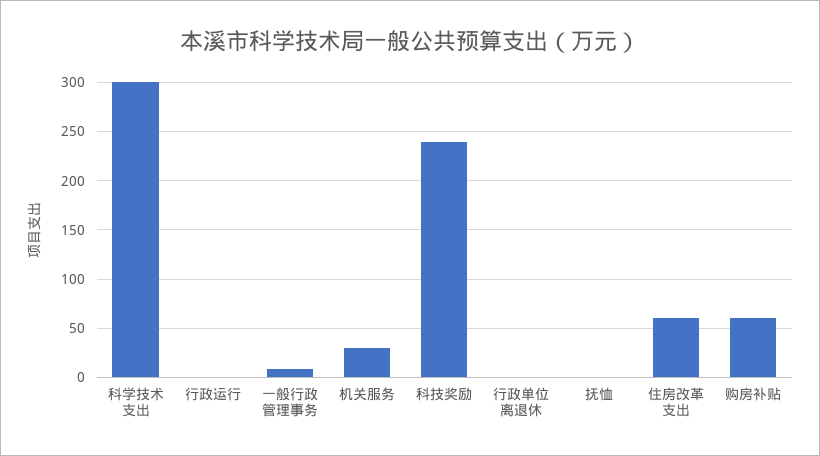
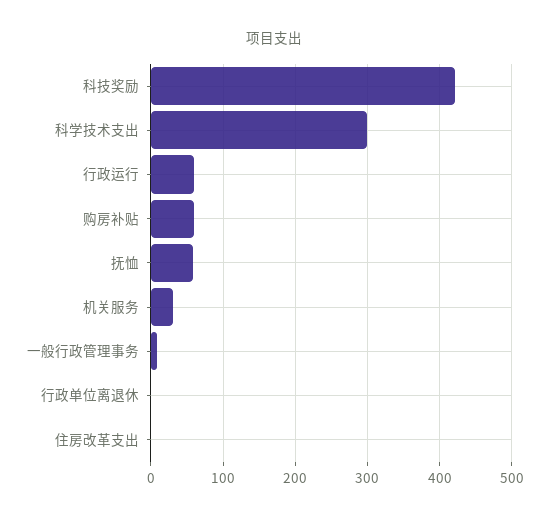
行政运行: 0 -> 60
科技奖励: 240 -> 420
抚恤: 0 -> 60
住房改革支出: 60 -> 0

